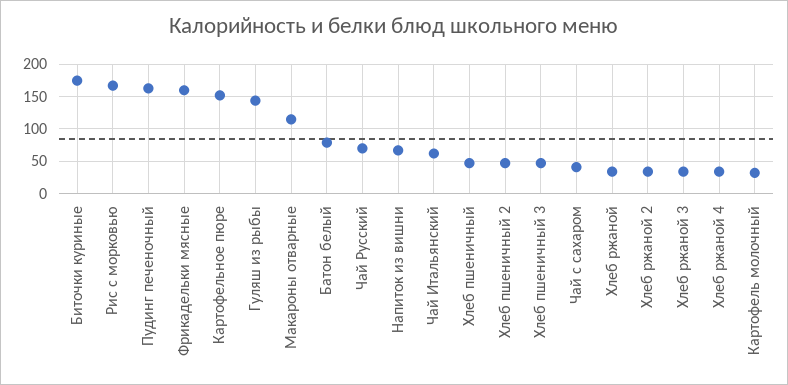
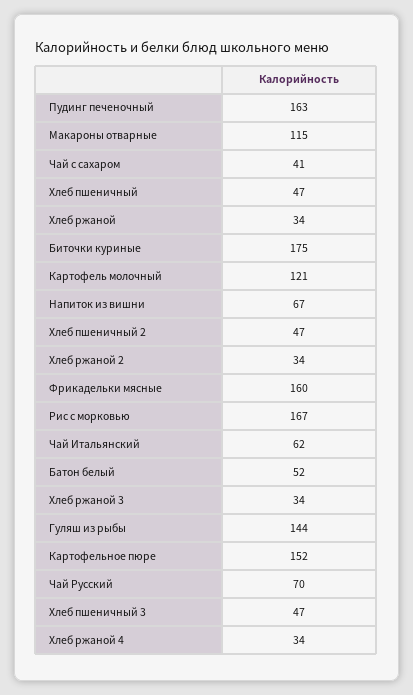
Батон белый: 80 -> 52
Картофель молочный: 30 -> 121

